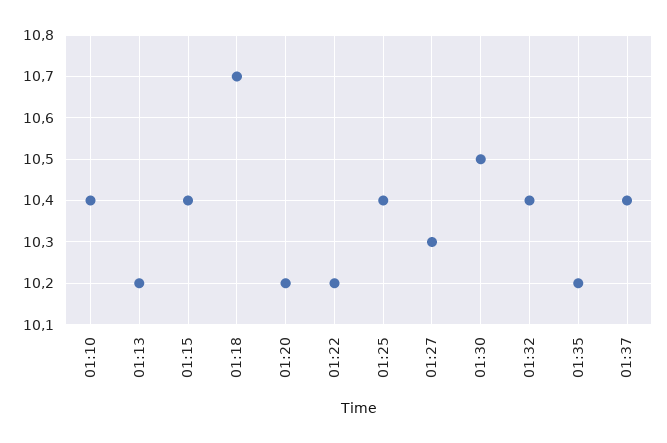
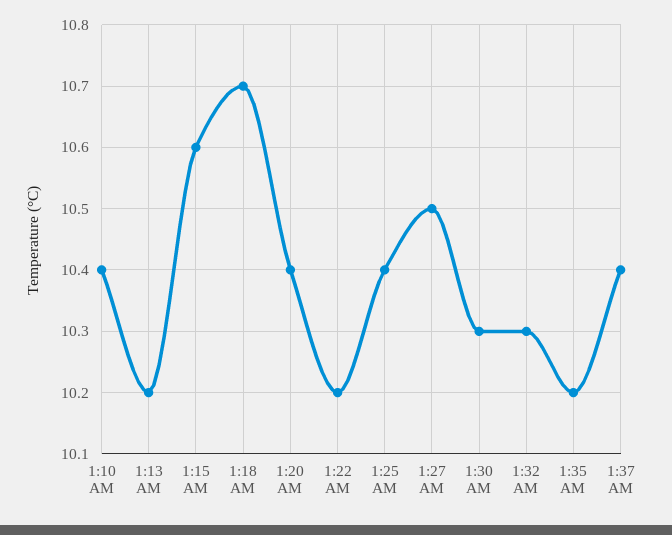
01:15: 10.4 -> 10.6
01:20: 10.2 -> 10.4
01:27: 10.3 -> 10.5
01:30: 10.5 -> 10.3
01:32: 10.4 -> 10.3

